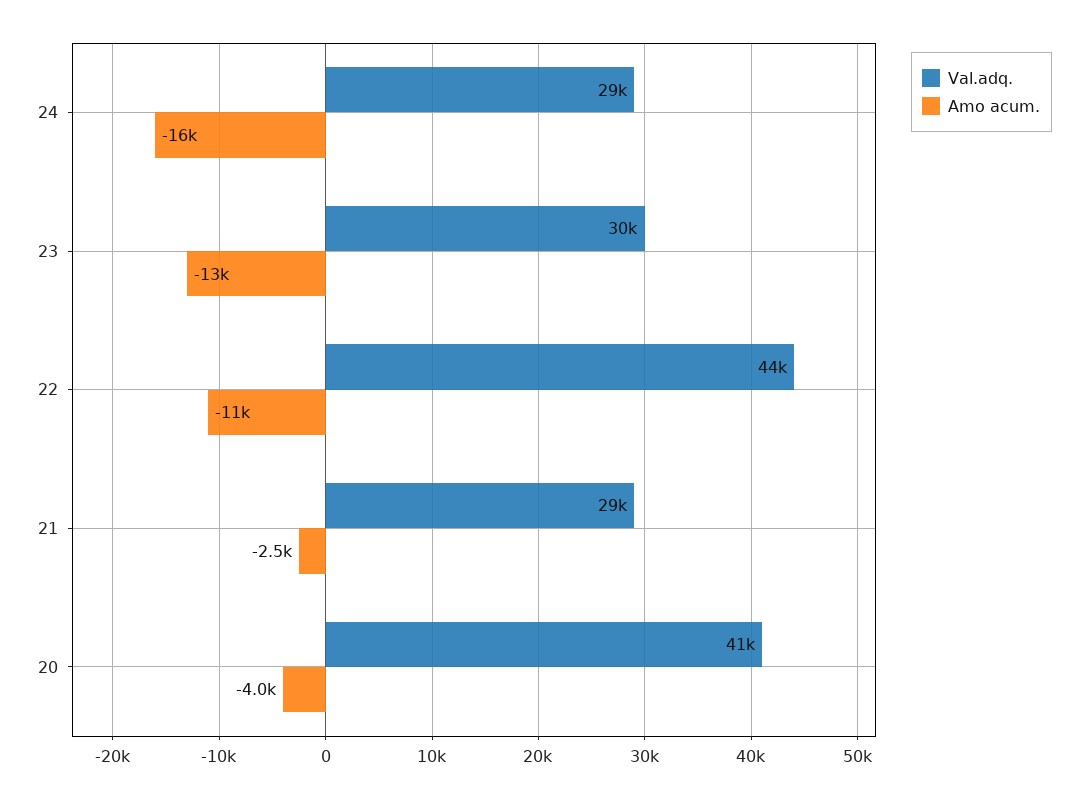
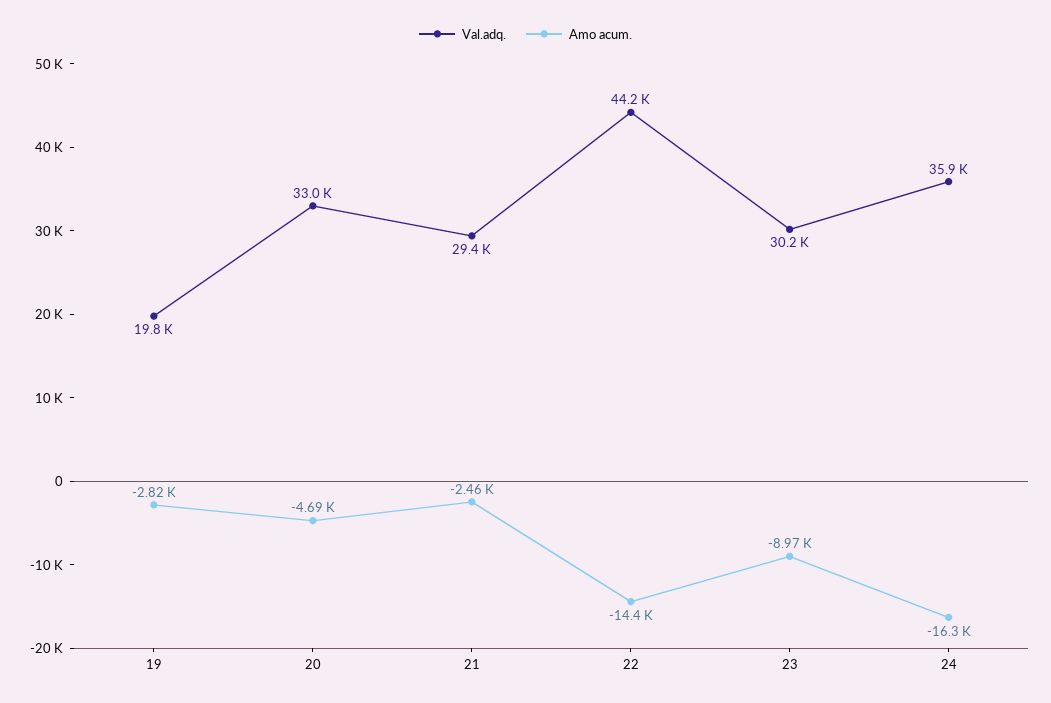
Val.adq., 24: 29000 -> 35900
Amo acum., 23: -13000 -> -8970
Amo acum., 22: -11000 -> -14400
Val.adq., 20: 41000 -> 33000
Amo acum., 20: -4000 -> -4690
Val.adq., 19: none -> 19800
Amo acum., 19: none -> -2820

